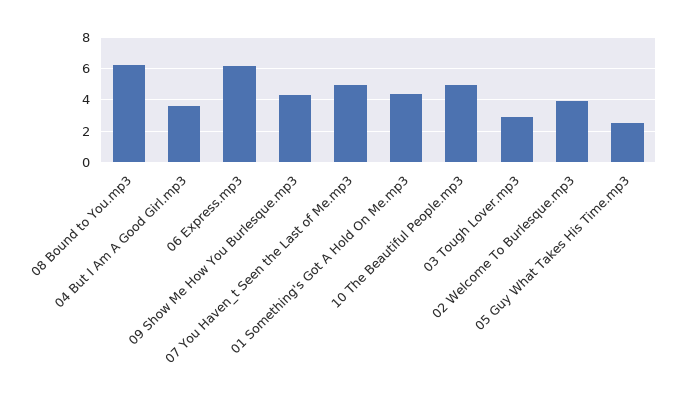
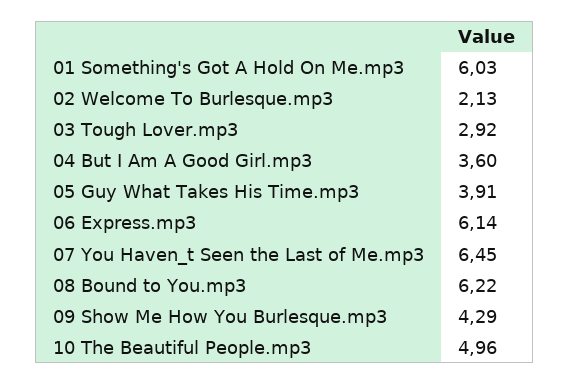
07 You Haven_t Seen the Last of Me.mp3: 5 -> 6.45
01 Something's Got A Hold On Me.mp3: 4.5 -> 6.03
02 Welcome To Burlesque.mp3: 4 -> 2.13
05 Guy What Takes His Time.mp3: 2.5 -> 3.91

